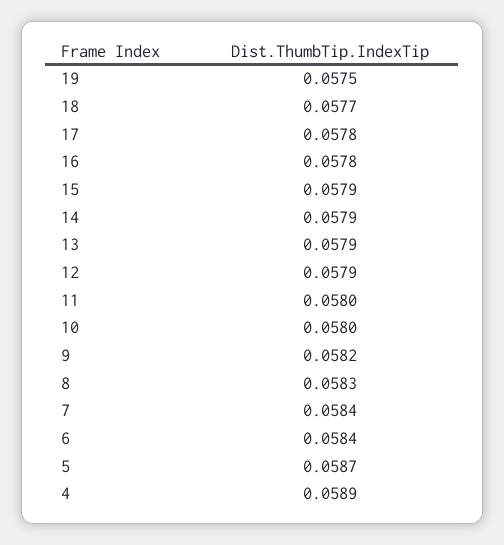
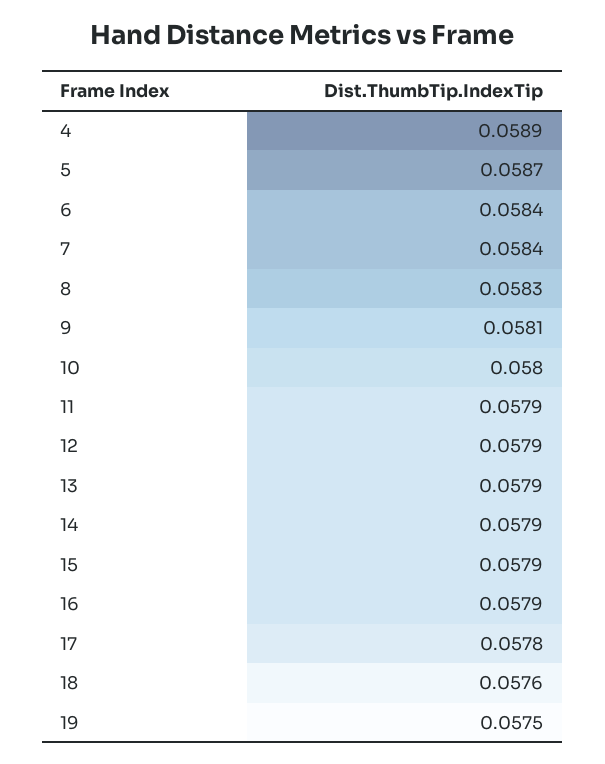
18: 0.0577 -> 0.0576
16: 0.0578 -> 0.0579
11: 0.058 -> 0.0579
9: 0.0582 -> 0.0581

